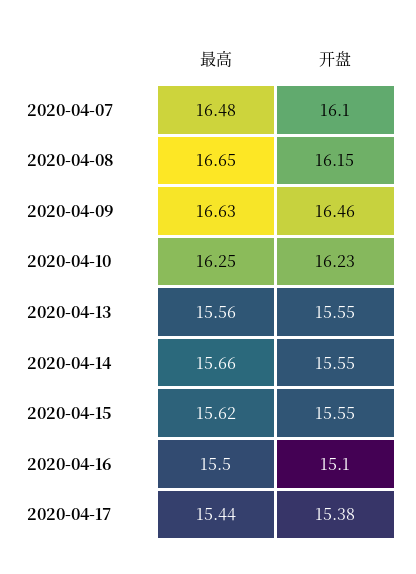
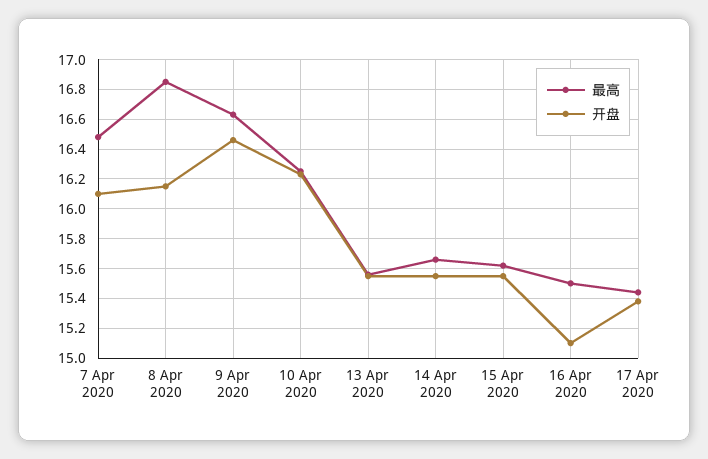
最高, 2020-04-08: 16.65 -> 16.85

